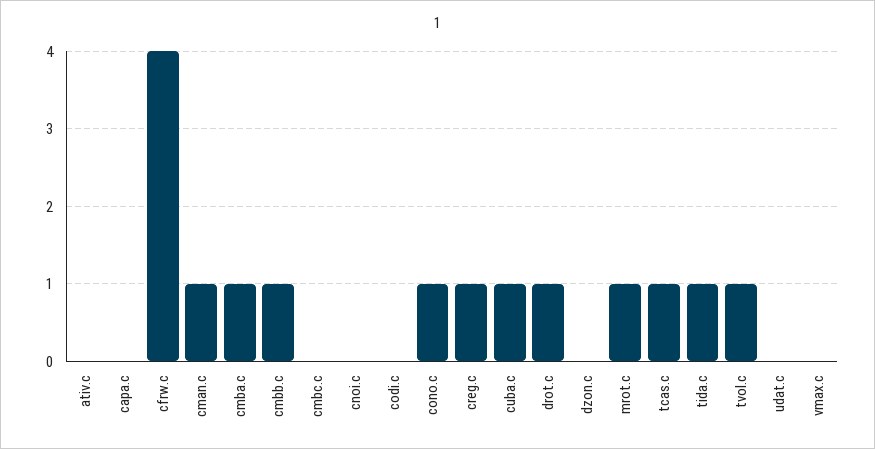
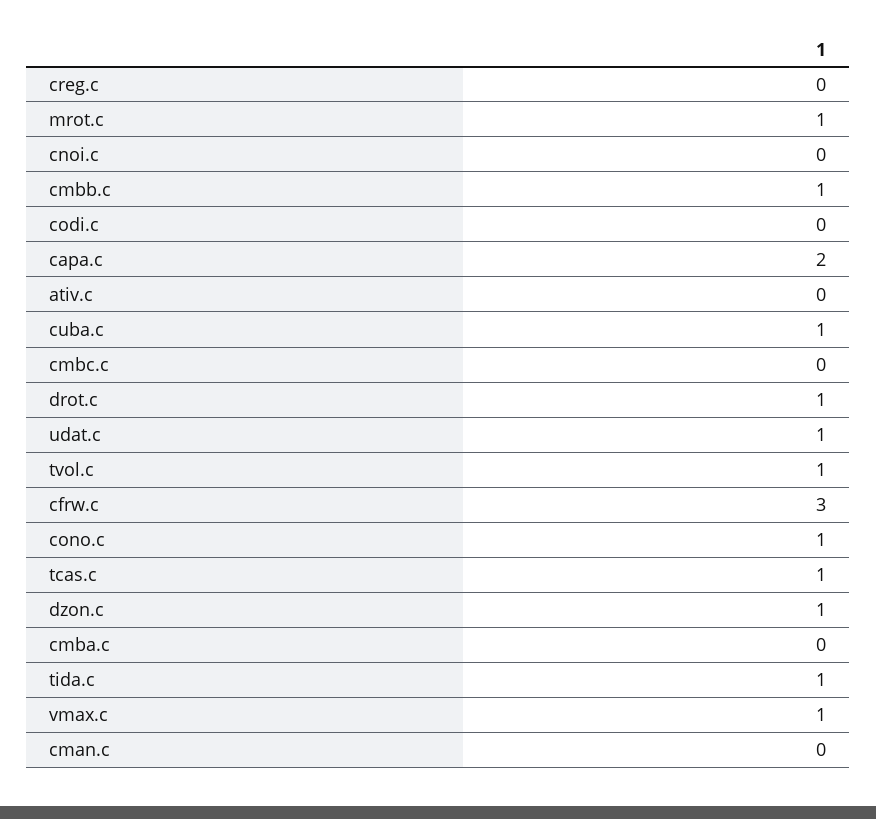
capa.c: 0 -> 2
cfrw.c: 4 -> 3
cman.c: 1 -> 0
cmba.c: 1 -> 0
creg.c: 1 -> 0
dzon.c: 0 -> 1
udat.c: 0 -> 1
vmax.c: 0 -> 1

